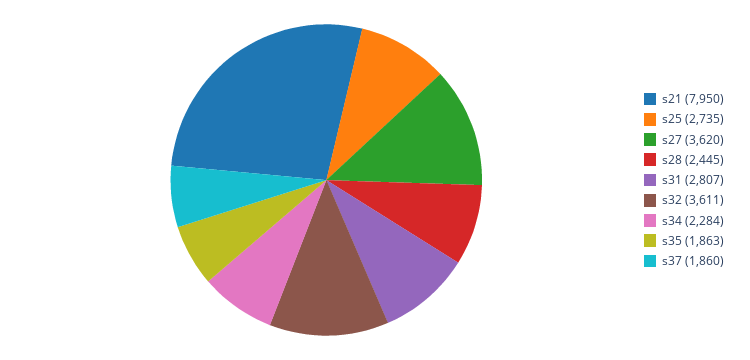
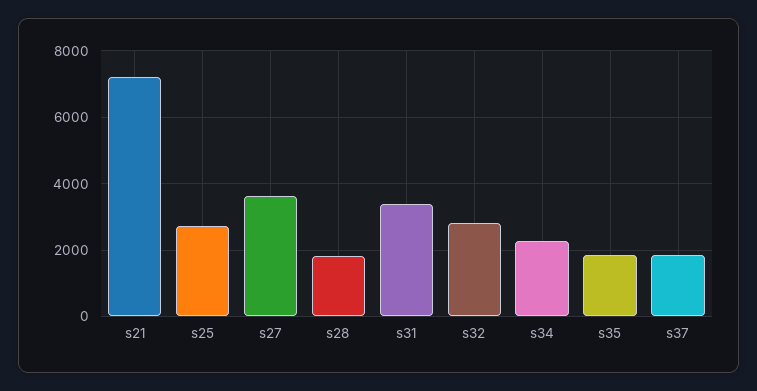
s21: 7950 -> 7200
s28: 2445 -> 1800
s31: 2807 -> 3400
s32: 3611 -> 2800

